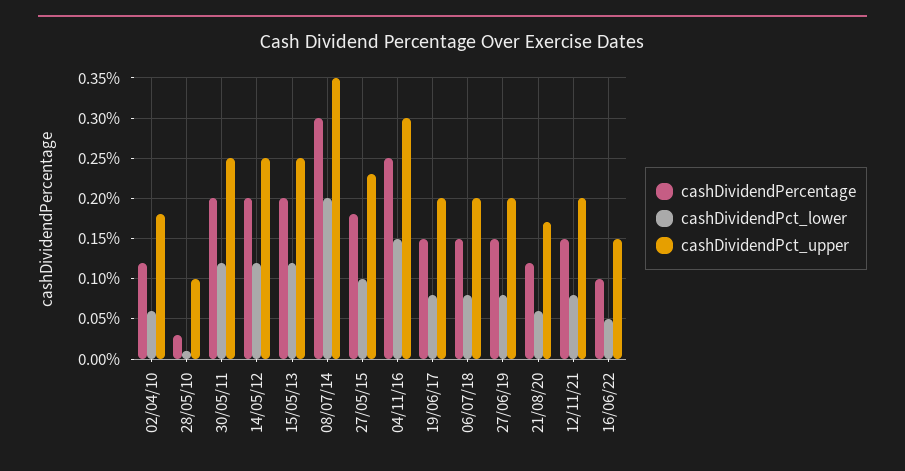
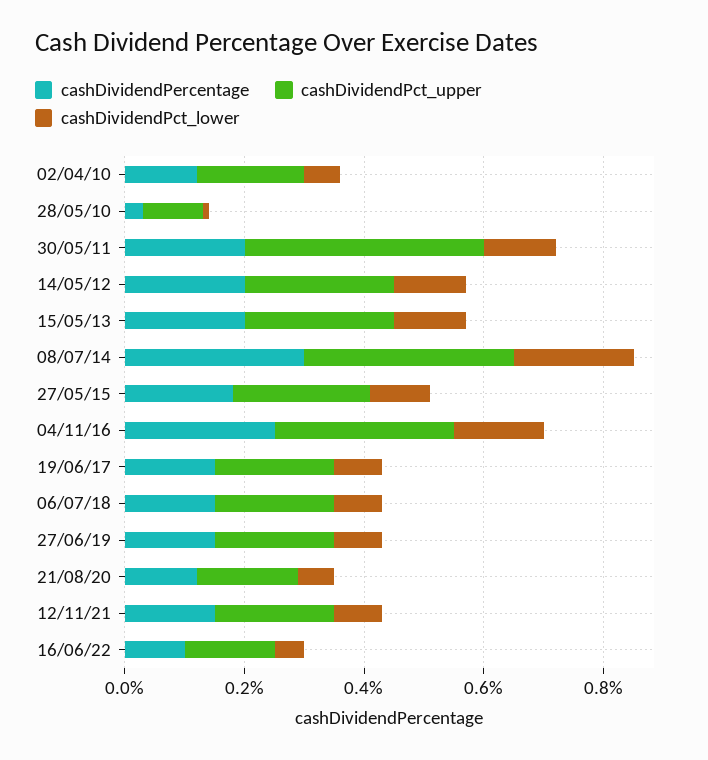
cashDividendPct_upper, 30/05/11: 0.25 -> 0.4

